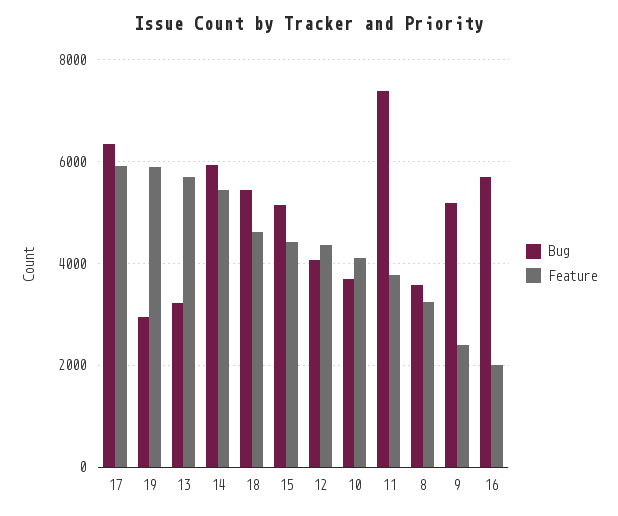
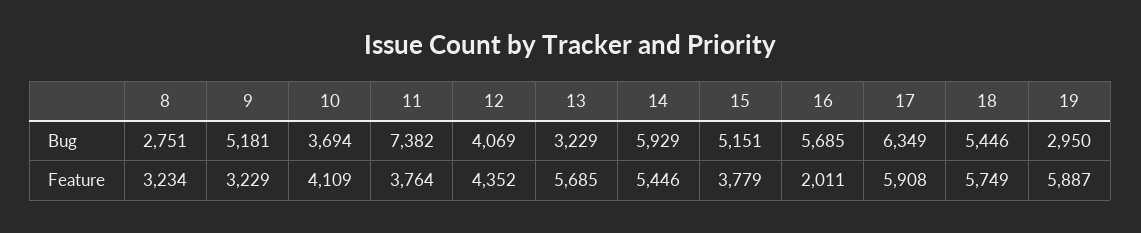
Feature, 18: 4600 -> 5749
Feature, 15: 4400 -> 3779
Bug, 8: 3600 -> 2751
Feature, 9: 2400 -> 3229

